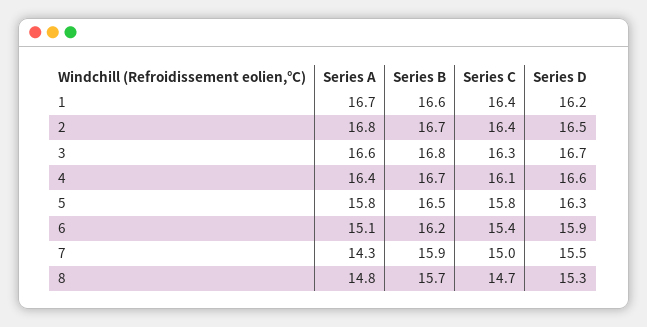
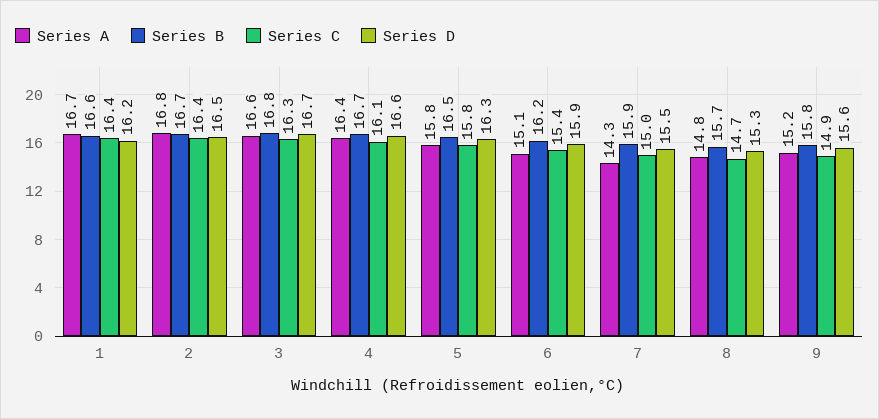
Series A, 9: none -> 15.2
Series B, 9: none -> 15.8
Series C, 9: none -> 14.9
Series D, 9: none -> 15.6

